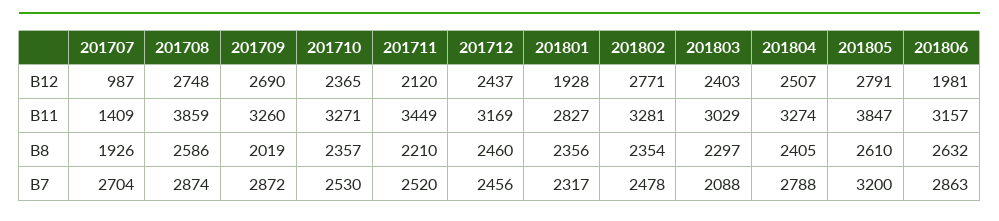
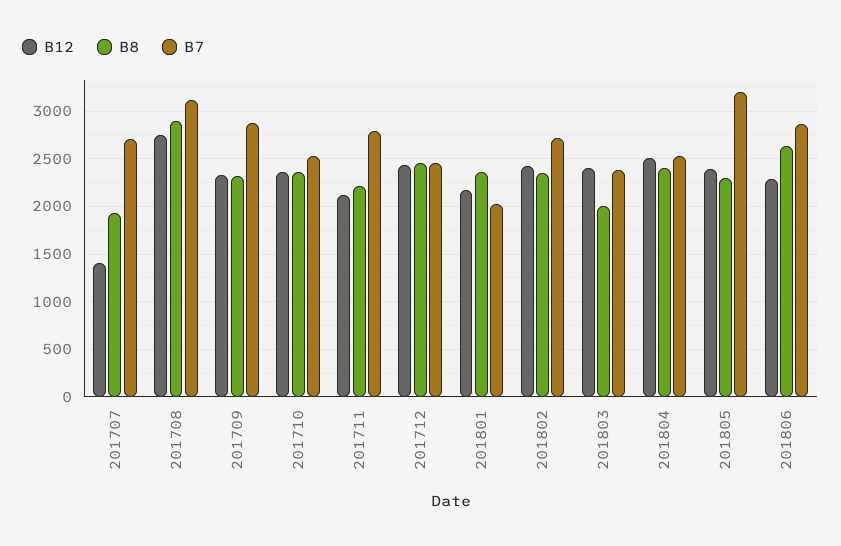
B12, 201707: 987 -> 1400
B12, 201709: 2690 -> 2300
B12, 201801: 1928 -> 2200
B12, 201802: 2771 -> 2400
B12, 201805: 2791 -> 2400
B12, 201806: 1981 -> 2300
B11, 201707: 1409 -> none
B11, 201708: 3859 -> none
B11, 201709: 3260 -> none
B11, 201710: 3271 -> none
B11, 201711: 3449 -> none
B11, 201712: 3169 -> none
B11, 201801: 2827 -> none
B11, 201802: 3281 -> none
B11, 201803: 3029 -> none
B11, 201804: 3274 -> none
B11, 201805: 3847 -> none
B11, 201806: 3157 -> none
B8, 201708: 2586 -> 2900
B8, 201709: 2019 -> 2300
B8, 201803: 2297 -> 2000
B8, 201805: 2610 -> 2300
B7, 201708: 2874 -> 3100
B7, 201711: 2520 -> 2800
B7, 201801: 2317 -> 2000
B7, 201802: 2478 -> 2700
B7, 201803: 2088 -> 2400
B7, 201804: 2788 -> 2500

